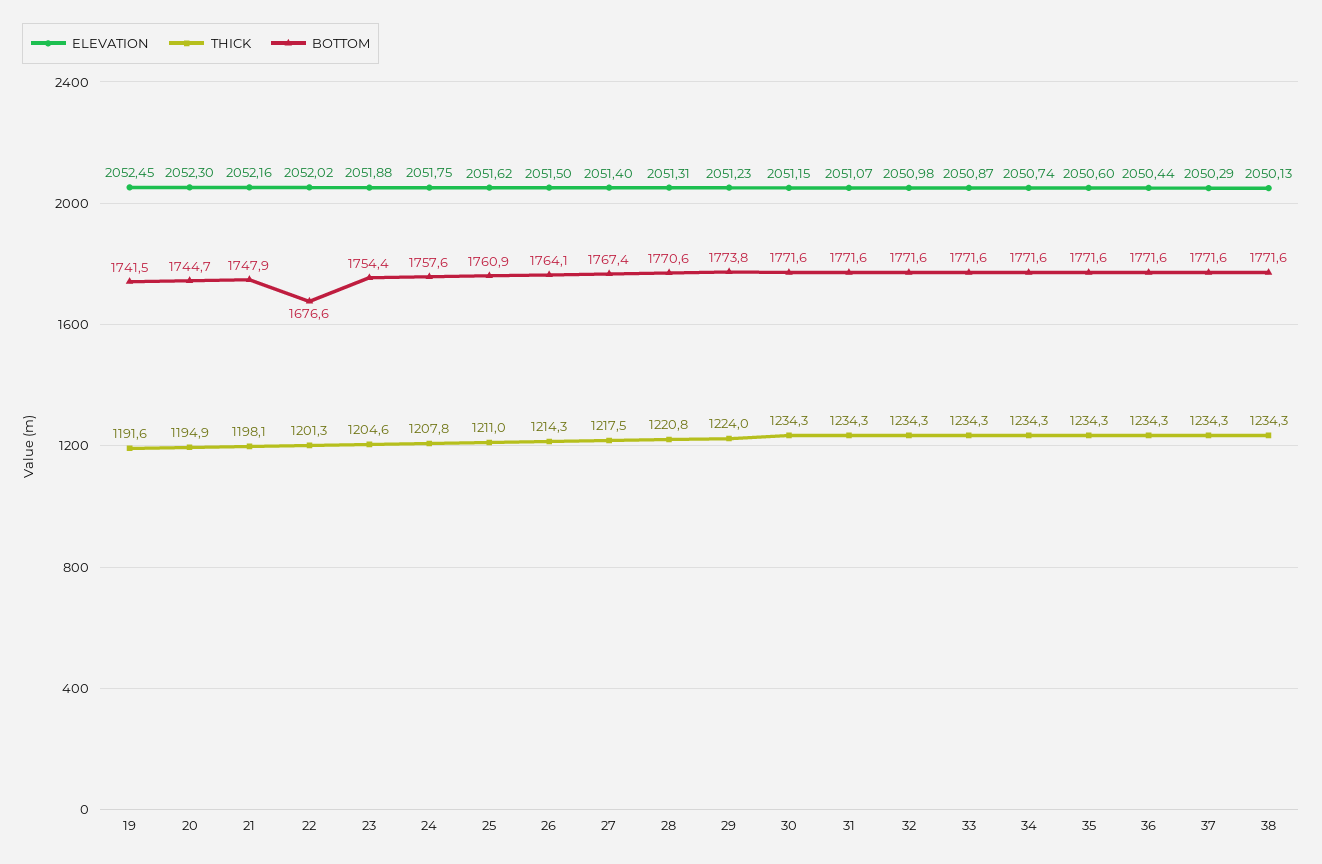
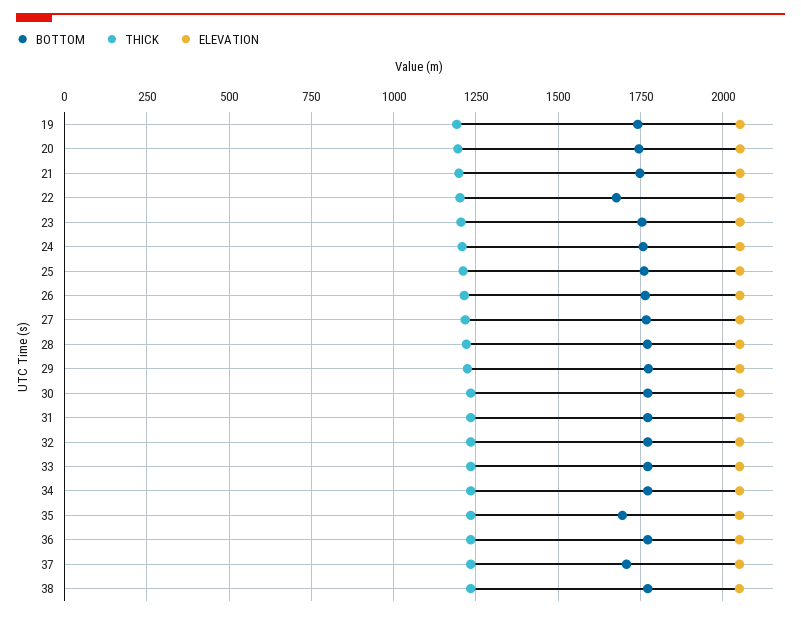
BOTTOM, 35: 1771.6 -> 1700
BOTTOM, 37: 1771.6 -> 1700

